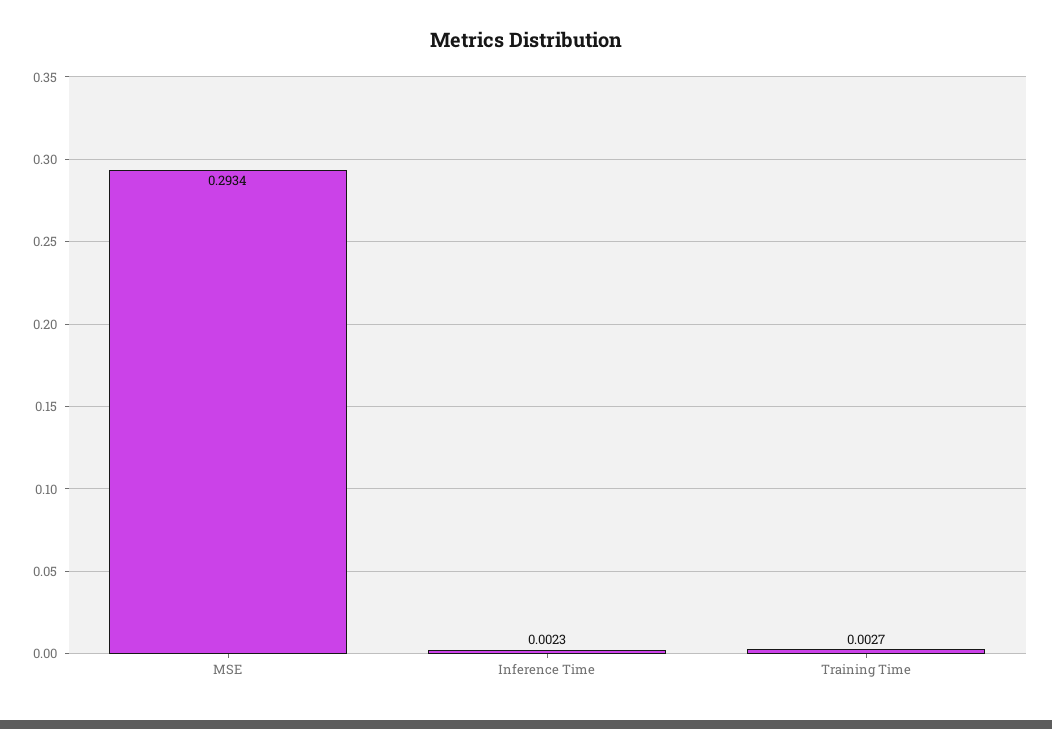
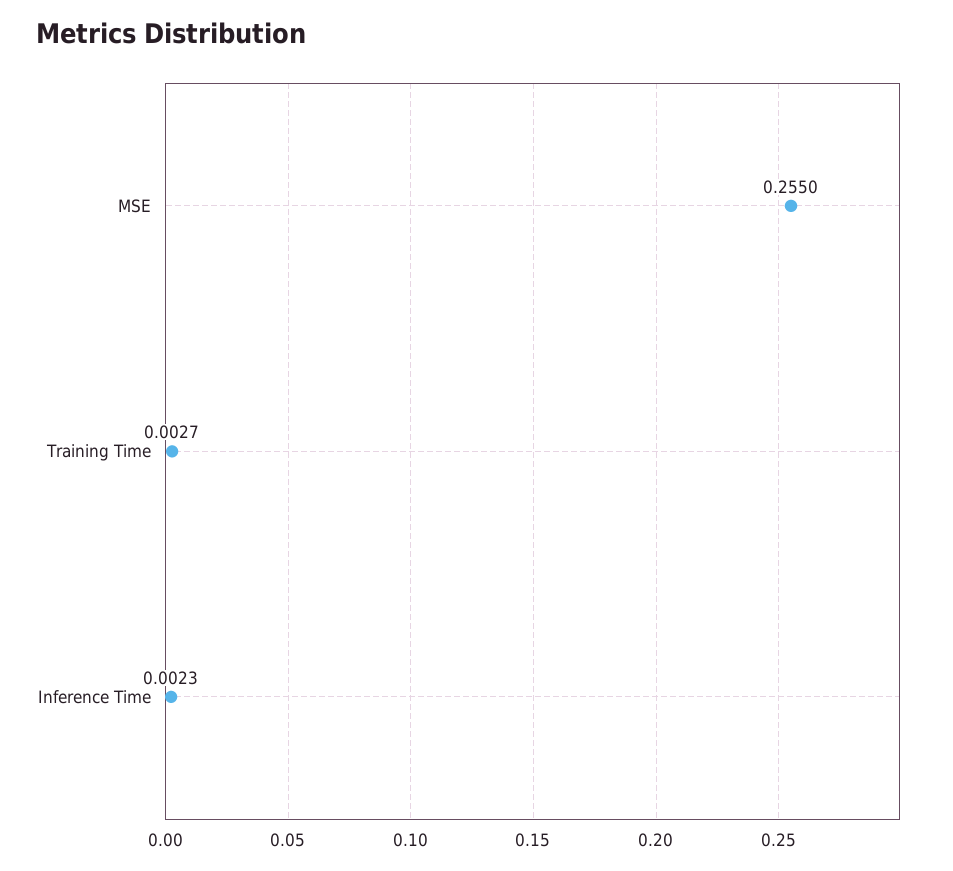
MSE: 0.2934 -> 0.255

